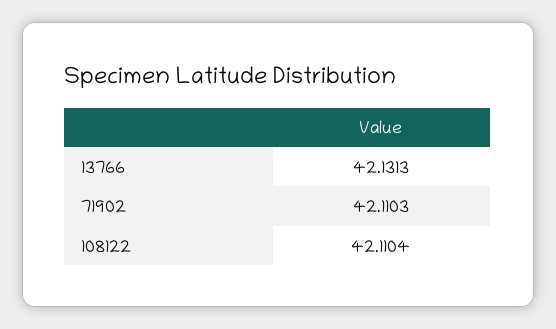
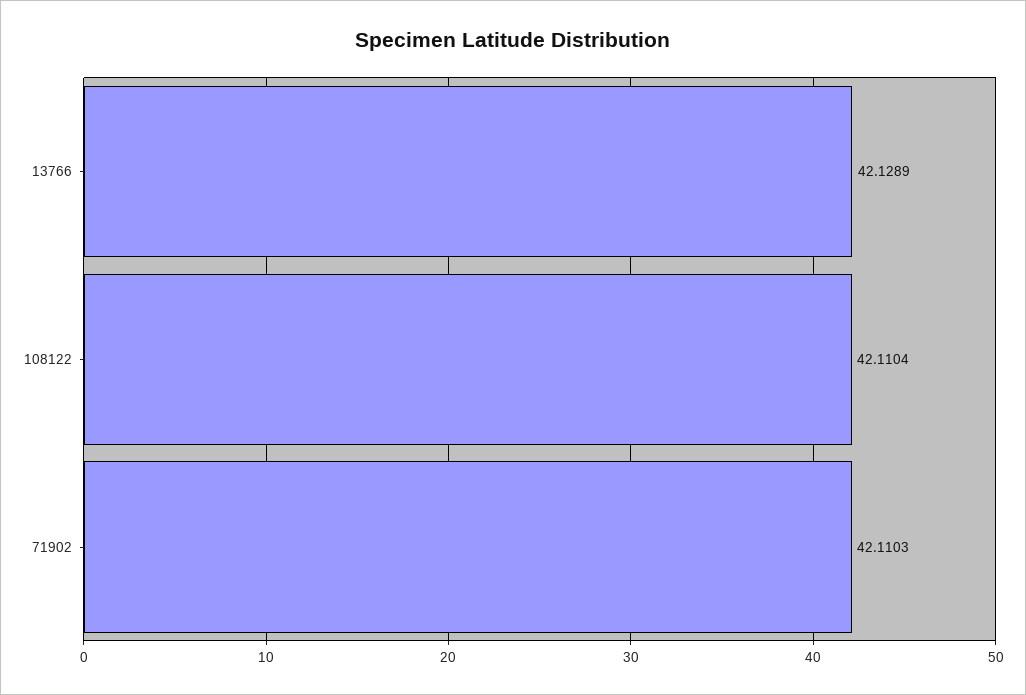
13766: 42.1313 -> 42.1289

